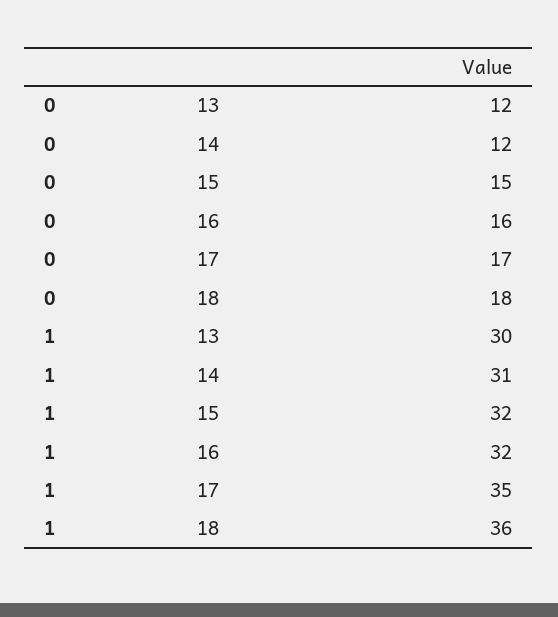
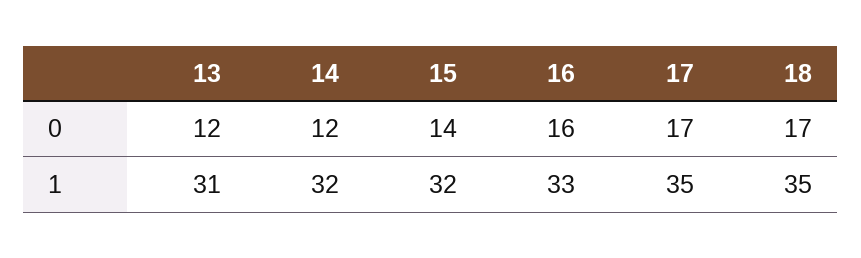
0, 15: 15 -> 14
0, 18: 18 -> 17
1, 13: 30 -> 31
1, 14: 31 -> 32
1, 16: 32 -> 33
1, 18: 36 -> 35

